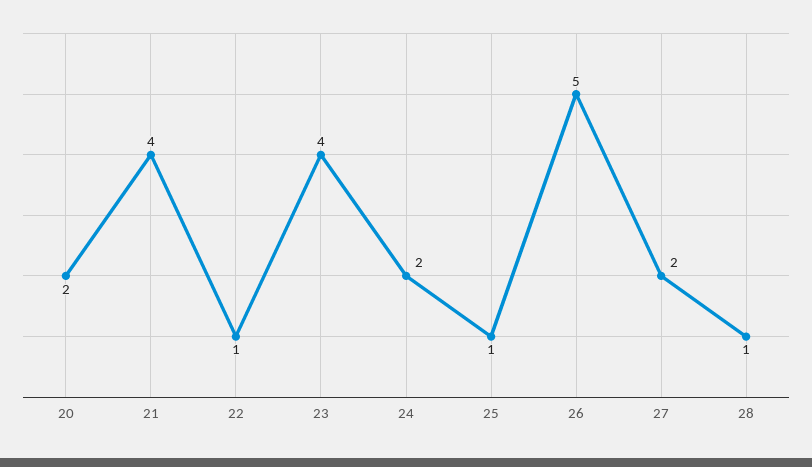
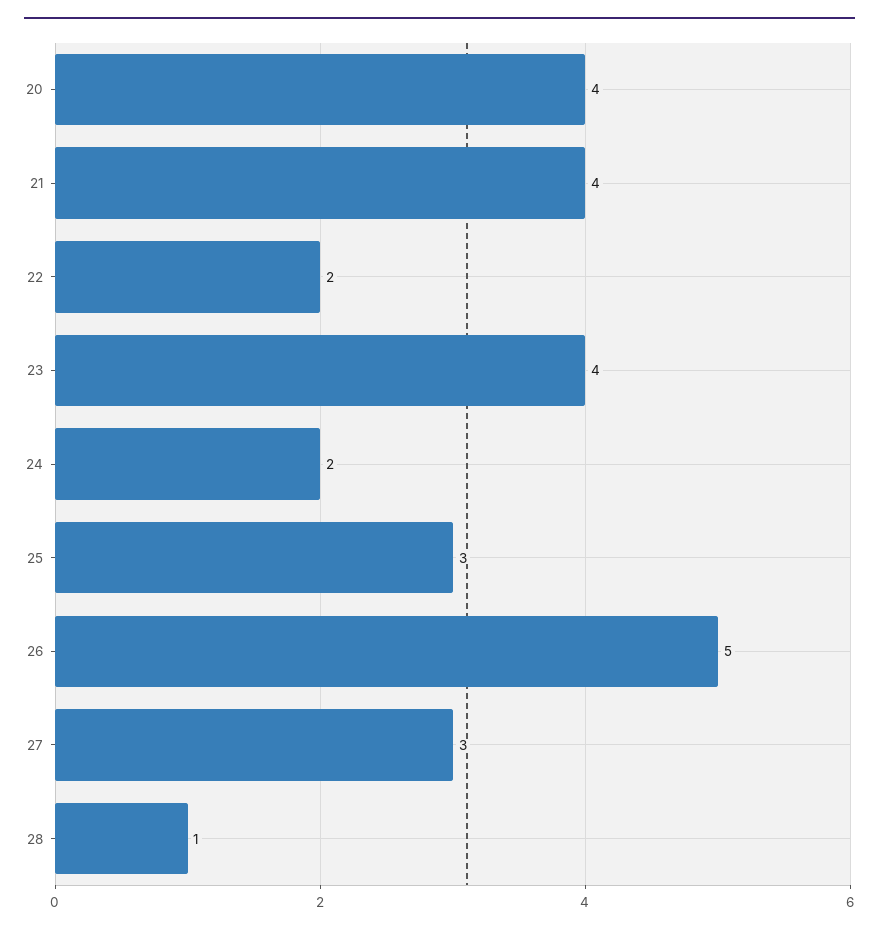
20: 2 -> 4
22: 1 -> 2
25: 1 -> 3
27: 2 -> 3

